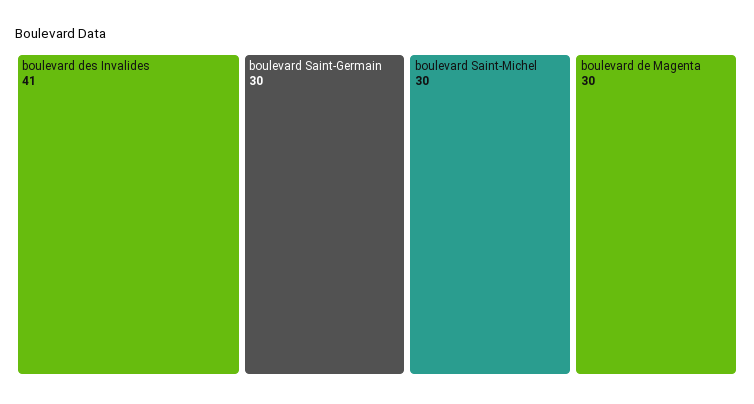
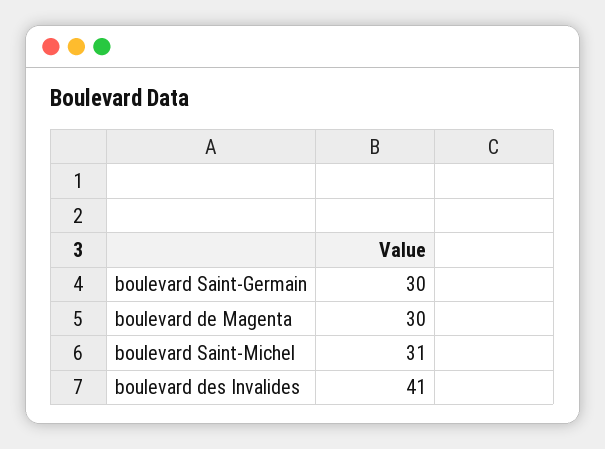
boulevard Saint-Michel: 30 -> 31

